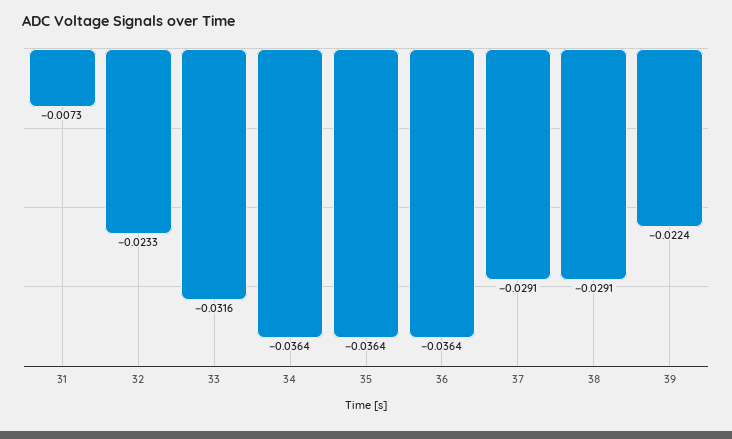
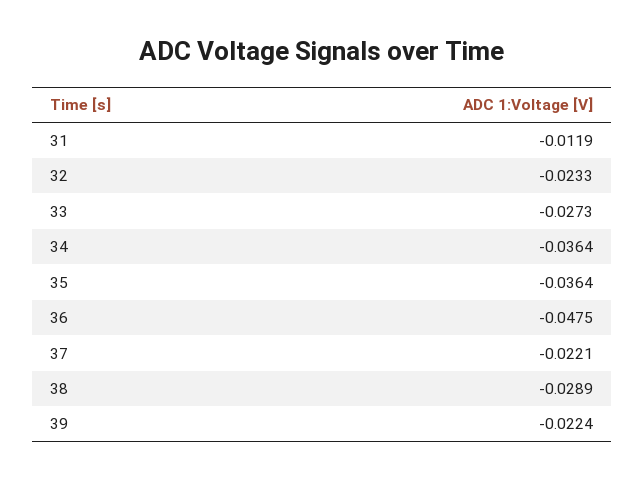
31: -0.0073 -> -0.0119
33: -0.0316 -> -0.0273
36: -0.0364 -> -0.0475
37: -0.0291 -> -0.0221
38: -0.0291 -> -0.0289

